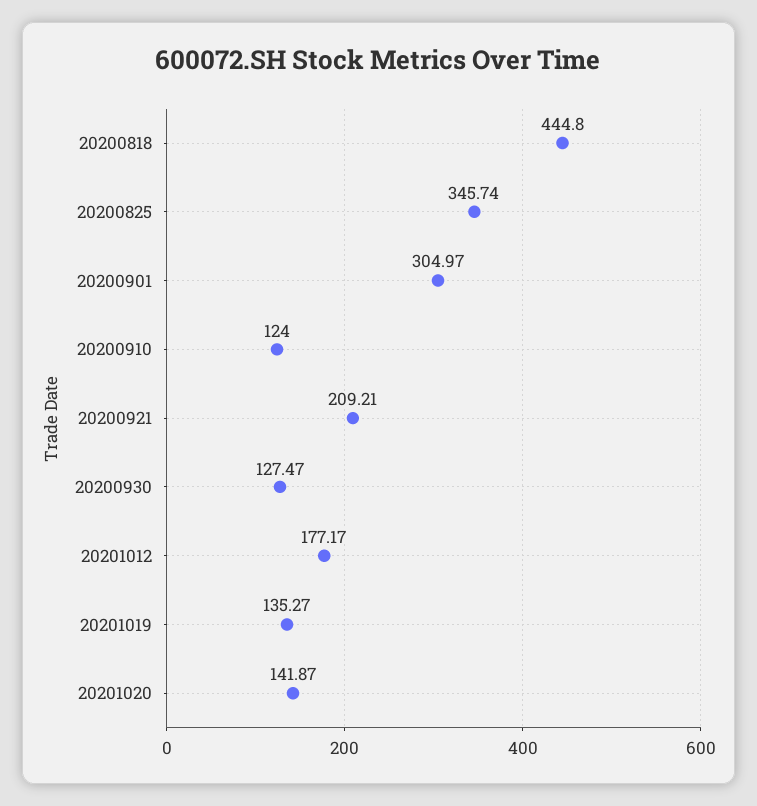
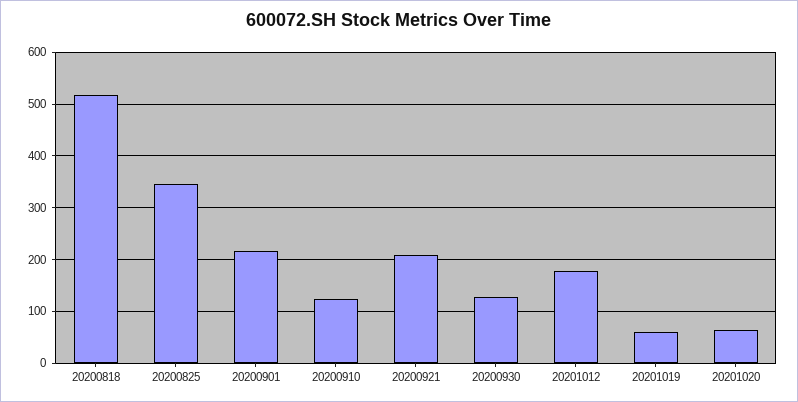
20200818: 444.8 -> 520
20200901: 304.97 -> 220
20201019: 135.27 -> 60
20201020: 141.87 -> 60

